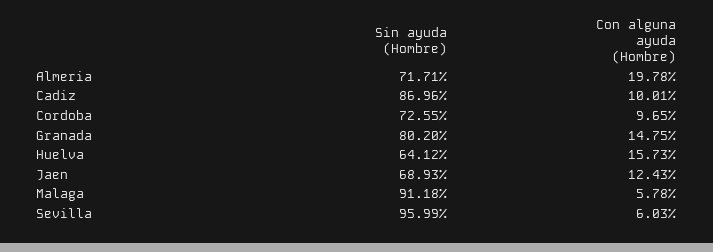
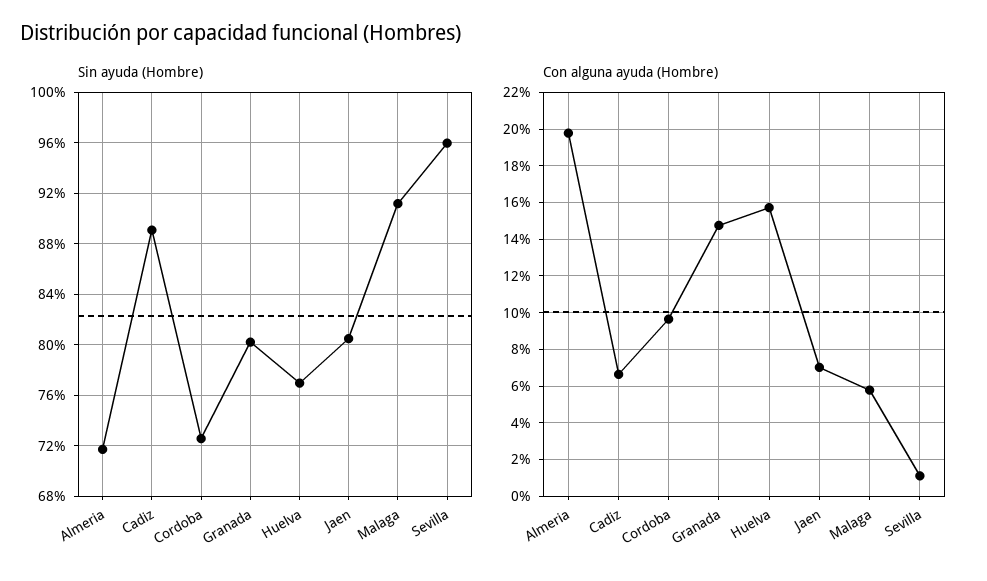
Sin ayuda (Hombre), Cadiz: 86.96 -> 89
Con alguna ayuda (Hombre), Cadiz: 10.01 -> 6.5
Sin ayuda (Hombre), Huelva: 64.12 -> 77
Sin ayuda (Hombre), Jaen: 68.93 -> 80.5
Con alguna ayuda (Hombre), Jaen: 12.43 -> 7
Con alguna ayuda (Hombre), Sevilla: 6.03 -> 1

